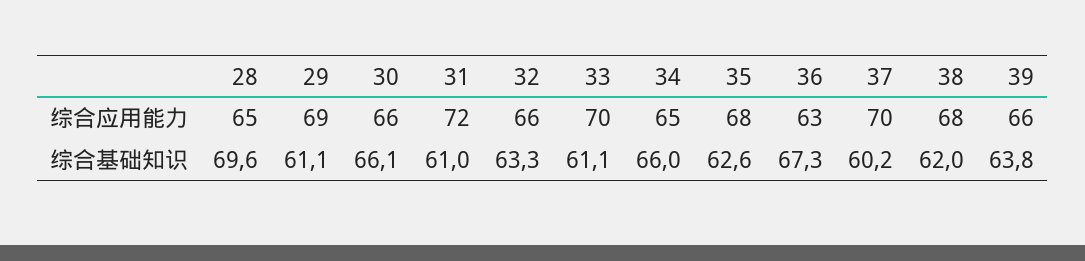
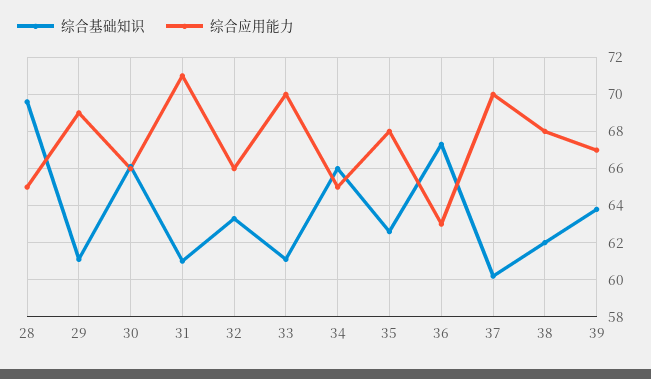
综合应用能力, 31: 72 -> 71
综合应用能力, 39: 66 -> 67

